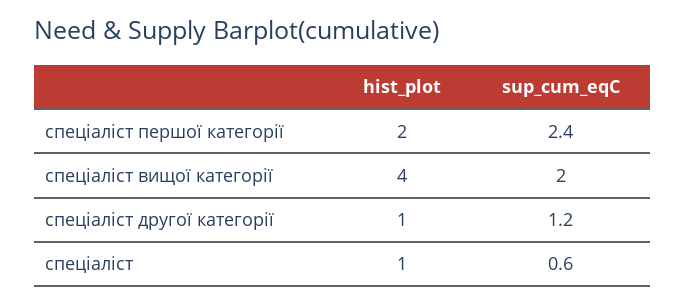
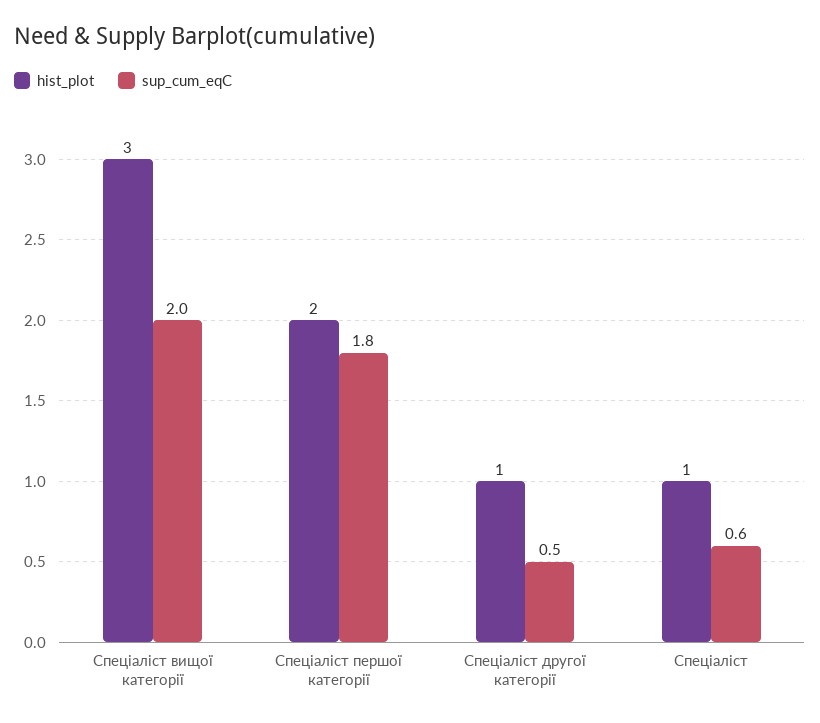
sup_cum_eqC, спеціаліст першої категорії: 2.4 -> 1.8
hist_plot, спеціаліст вищої категорії: 4 -> 3
sup_cum_eqC, спеціаліст другої категорії: 1.2 -> 0.5

